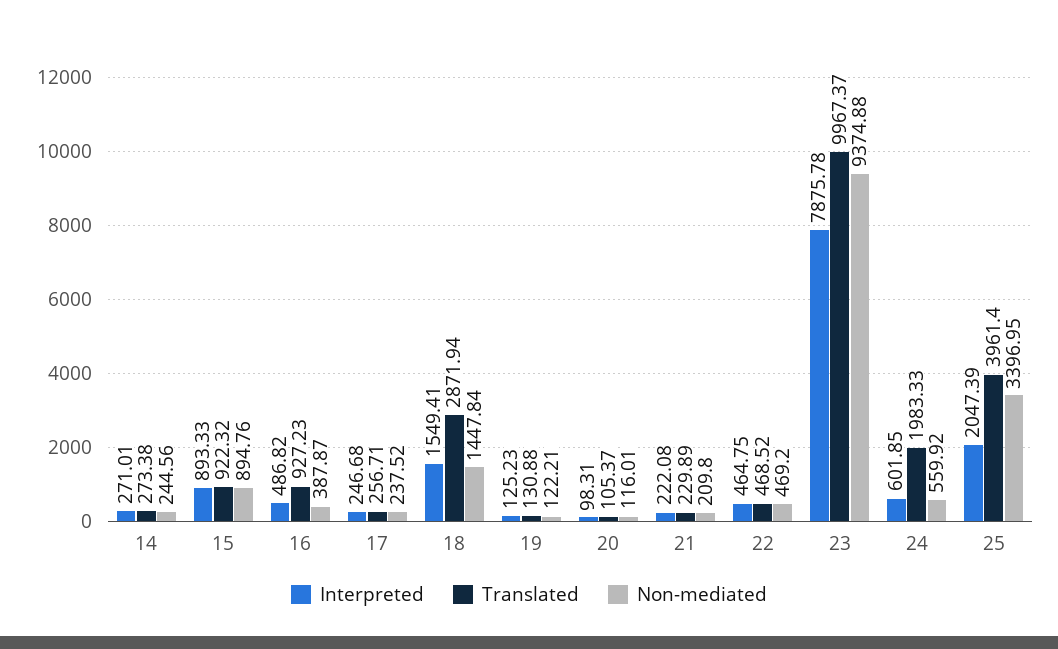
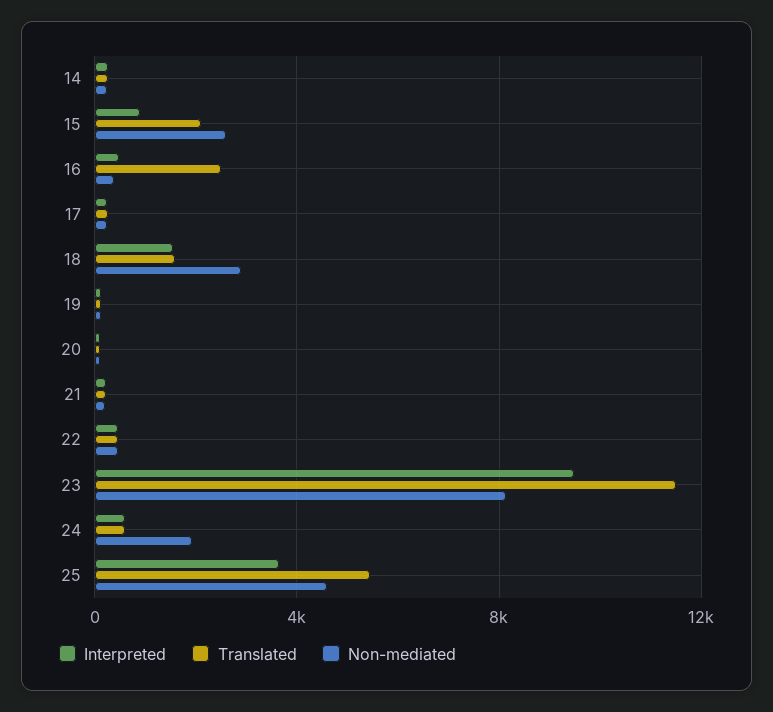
Translated, 15: 922.32 -> 2000
Non-mediated, 15: 894.76 -> 2500
Translated, 16: 927.23 -> 2500
Translated, 18: 2871.94 -> 1500
Non-mediated, 18: 1447.84 -> 3000
Interpreted, 23: 7875.78 -> 9500
Translated, 23: 9967.37 -> 11500
Non-mediated, 23: 9374.88 -> 8000
Translated, 24: 1983.33 -> 500
Non-mediated, 24: 559.92 -> 2000
Interpreted, 25: 2047.39 -> 3500
Translated, 25: 3961.4 -> 5500
Non-mediated, 25: 3396.95 -> 4500

